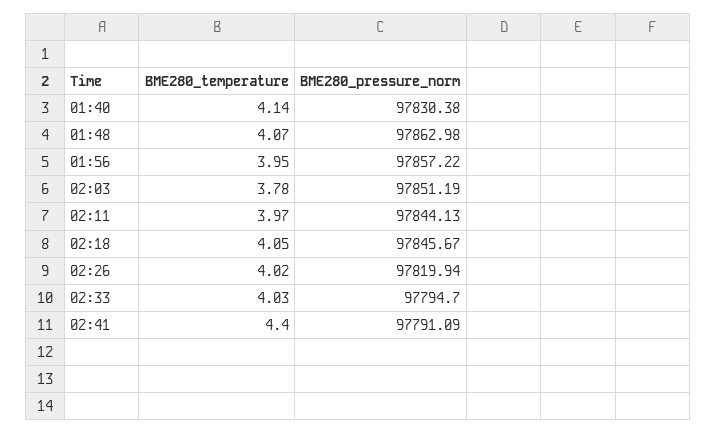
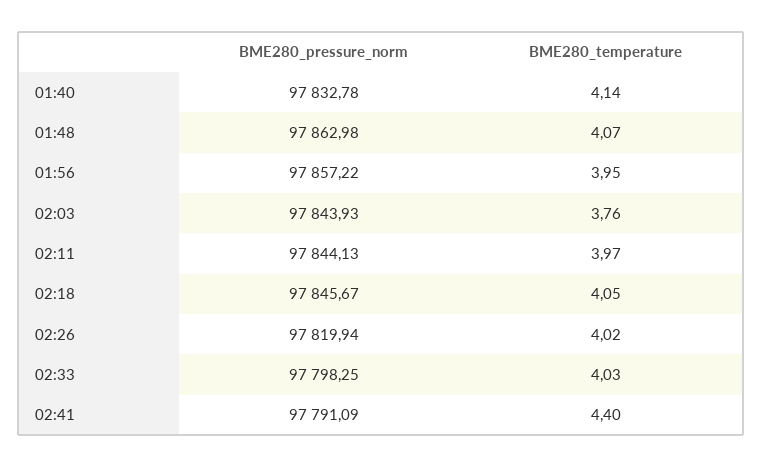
BME280_pressure_norm, 01:40: 97830.38 -> 97832.78
BME280_temperature, 02:03: 3.78 -> 3.76
BME280_pressure_norm, 02:03: 97851.19 -> 97843.93
BME280_pressure_norm, 02:33: 97794.7 -> 97798.25

